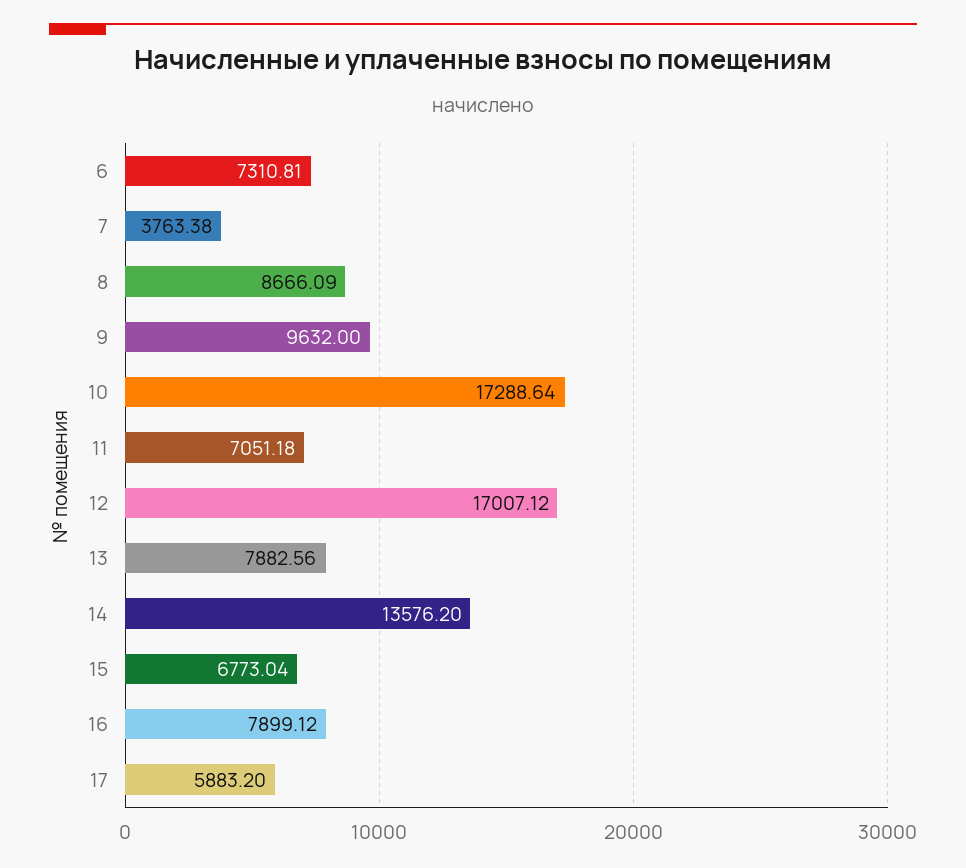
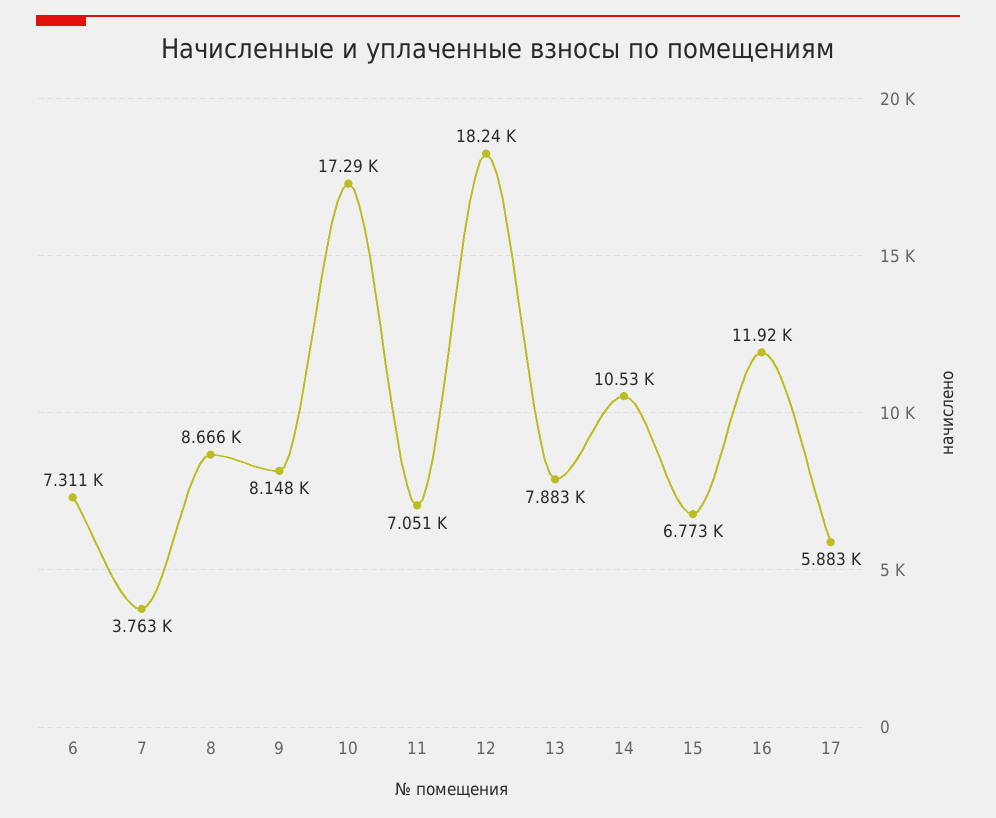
9: 9632 -> 8148
12: 17007.12 -> 18240
14: 13576.2 -> 10530
16: 7899.12 -> 11920

